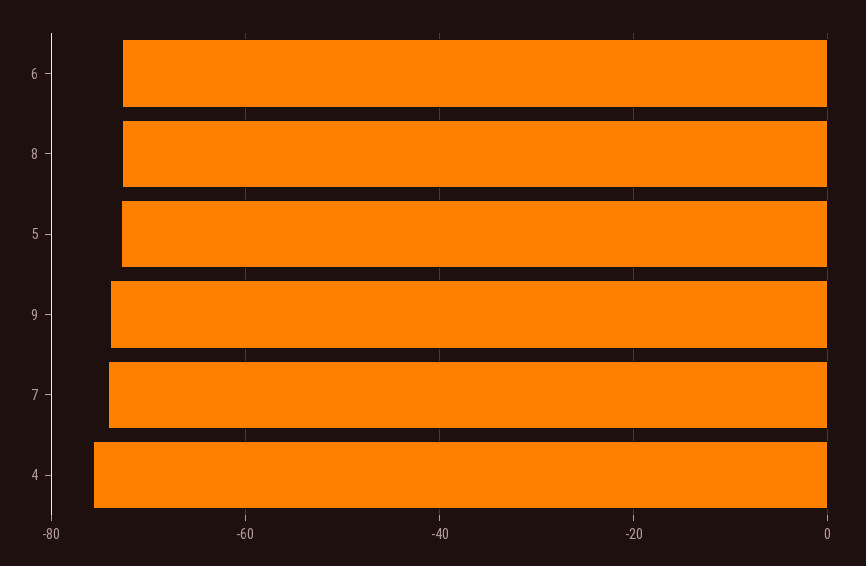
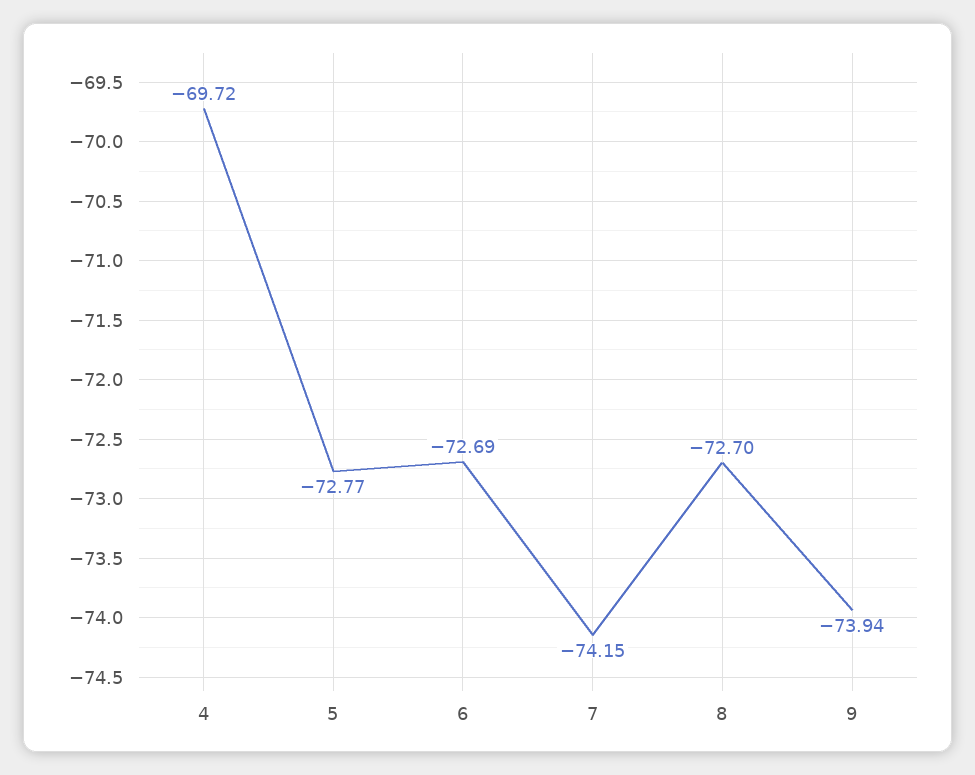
4: -76 -> -69.72

